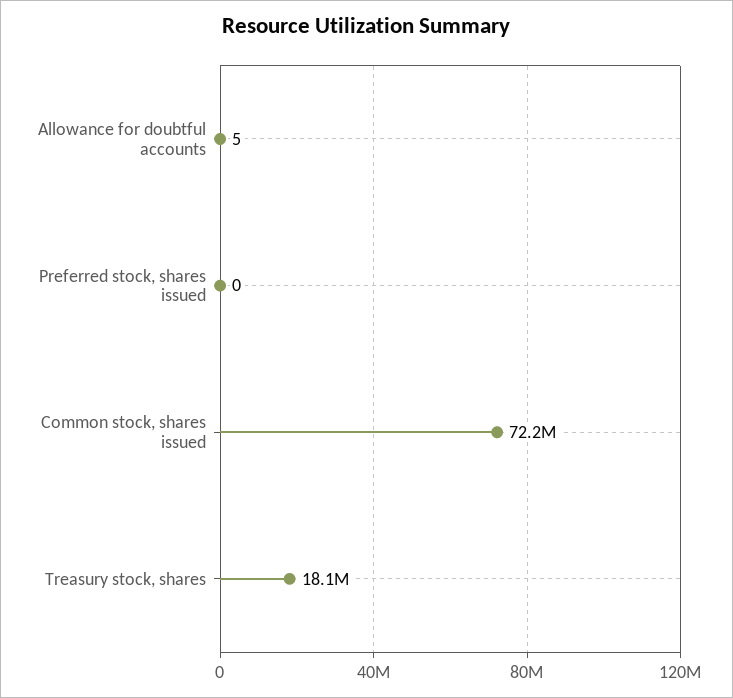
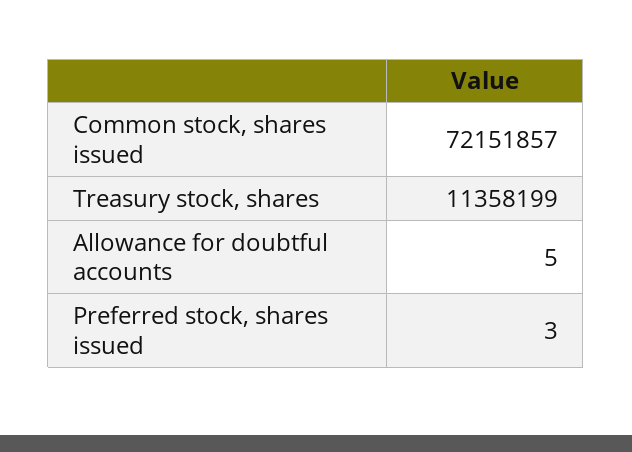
Preferred stock, shares issued: 0 -> 3
Treasury stock, shares: 18100000 -> 11358199

